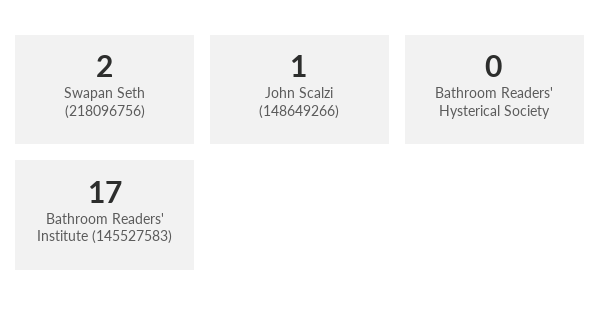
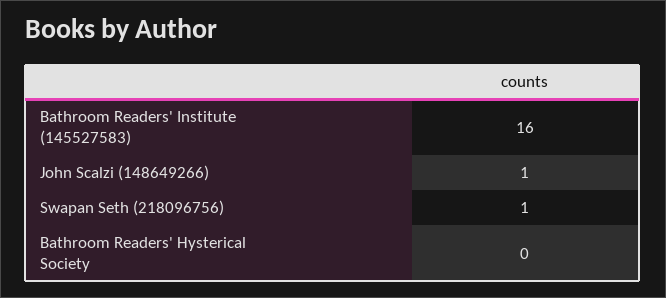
Swapan Seth (218096756): 2 -> 1
Bathroom Readers' Institute (145527583): 17 -> 16

